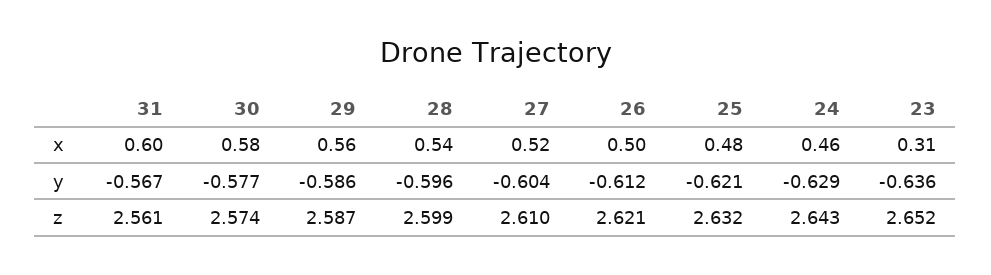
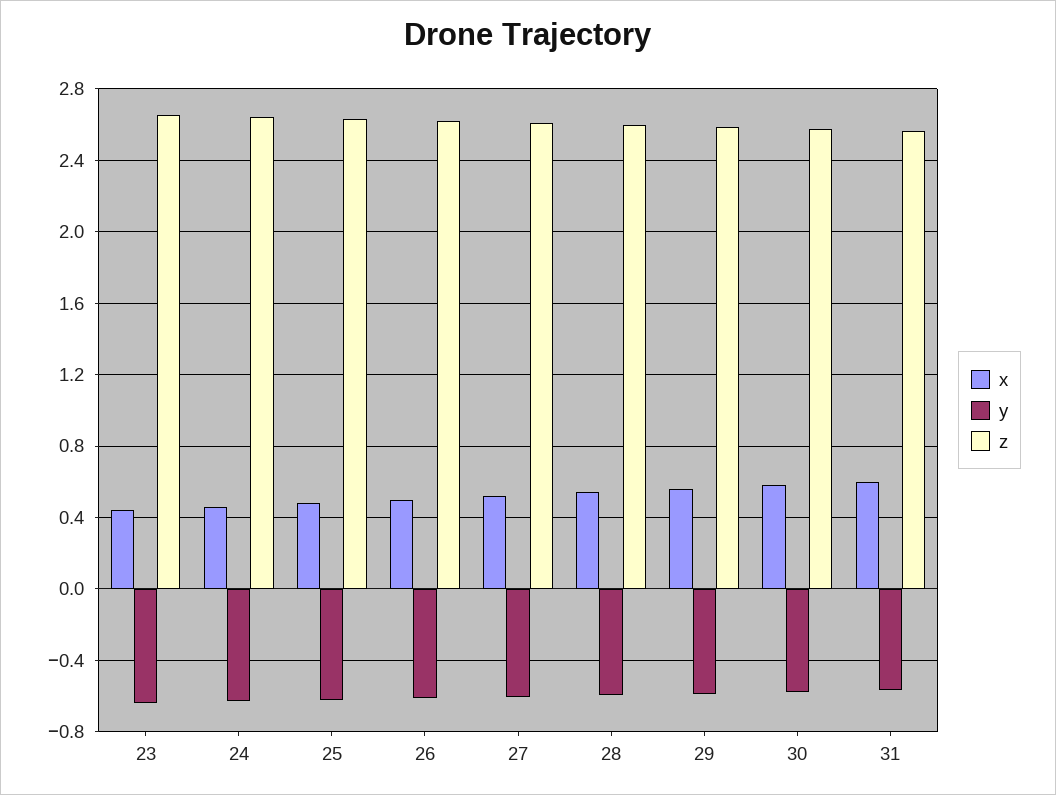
x, 23: 0.31 -> 0.45

